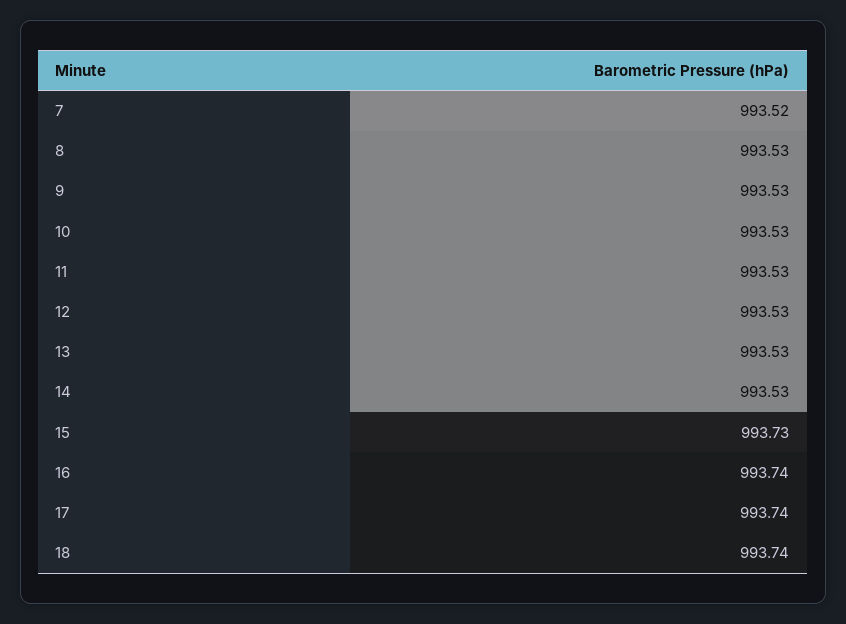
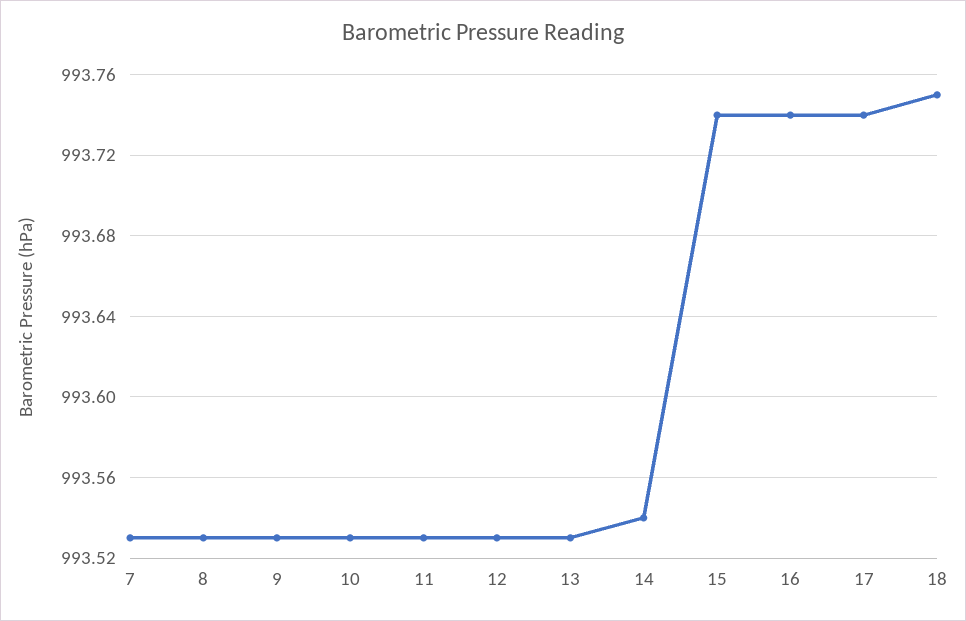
7: 993.52 -> 993.53
14: 993.53 -> 993.54
15: 993.73 -> 993.74
18: 993.74 -> 993.75

